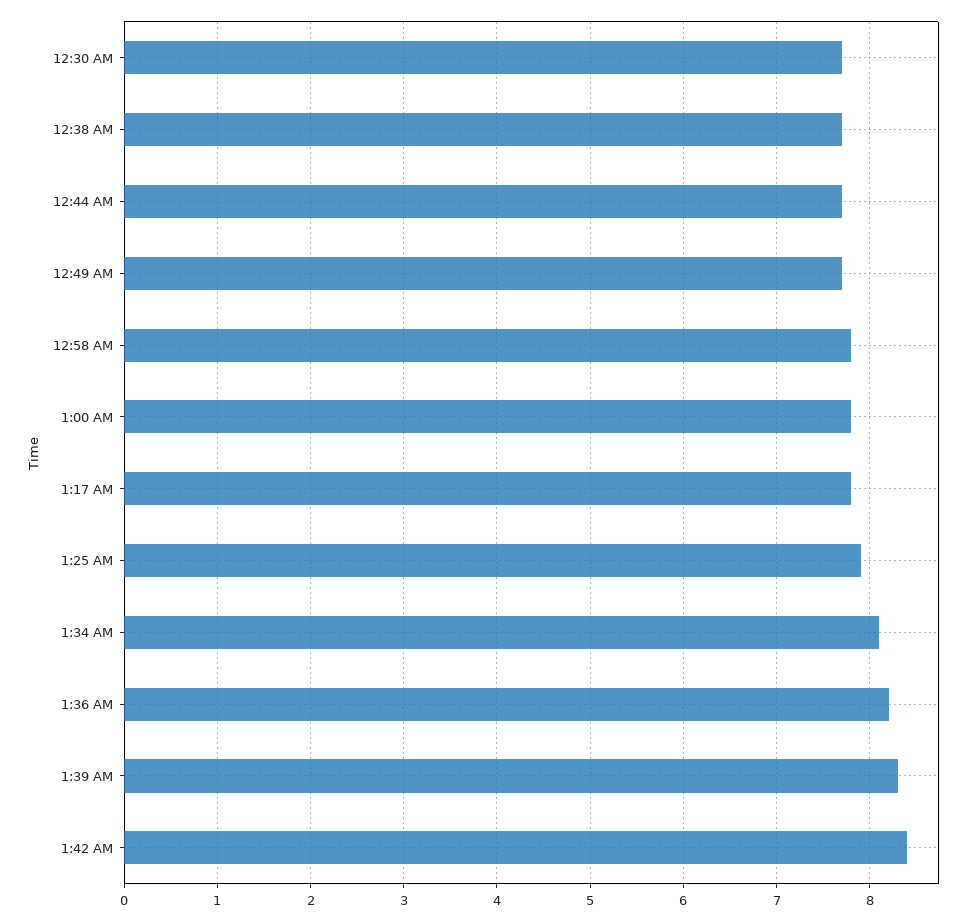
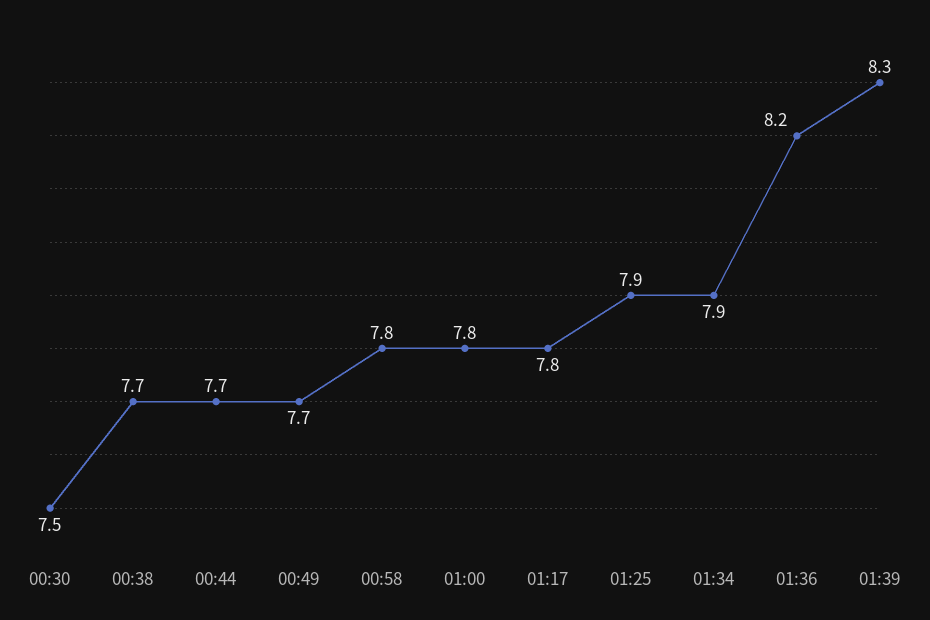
12:30 AM: 7.7 -> 7.5
1:34 AM: 8.1 -> 7.9
1:42 AM: 8.4 -> none

